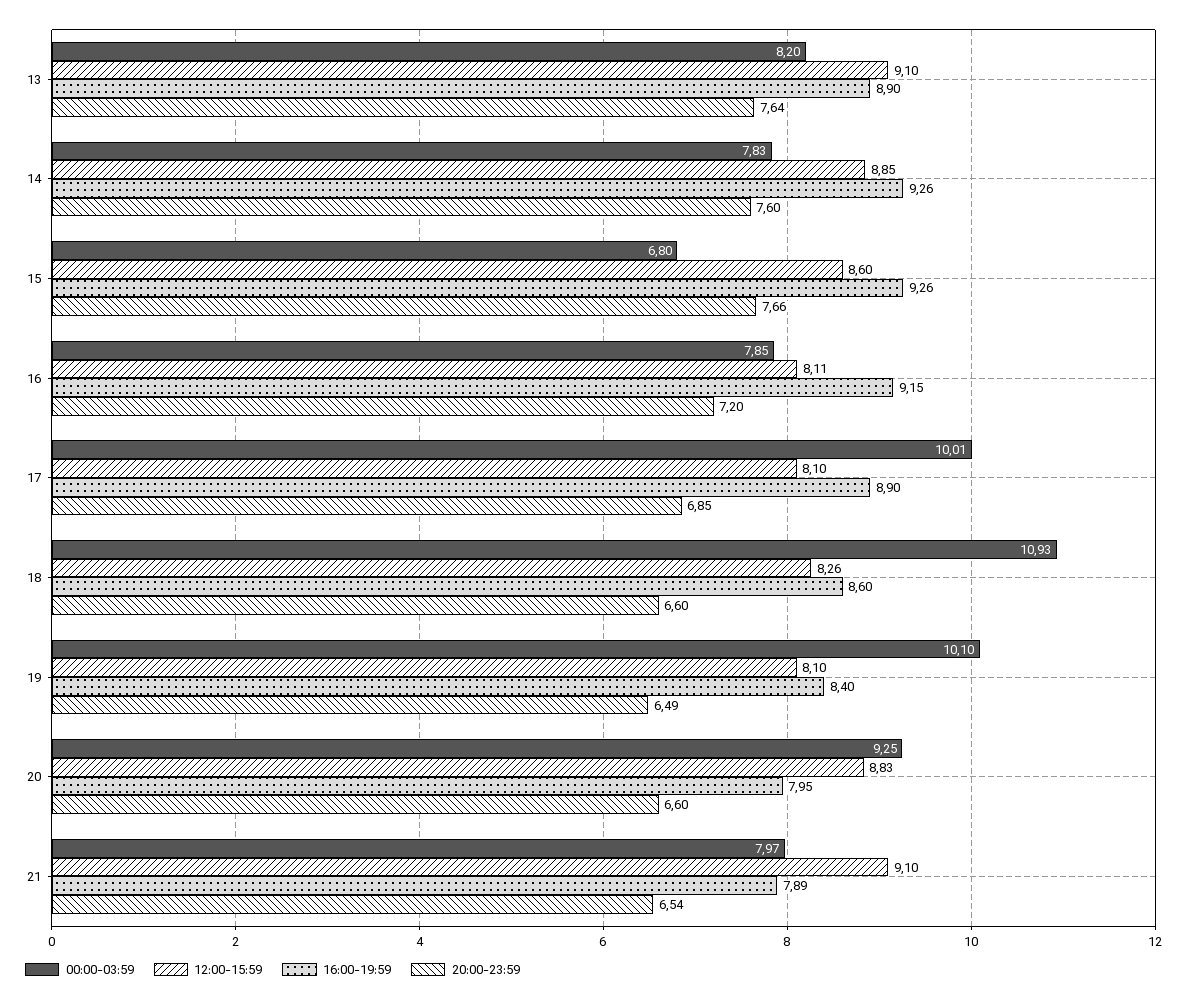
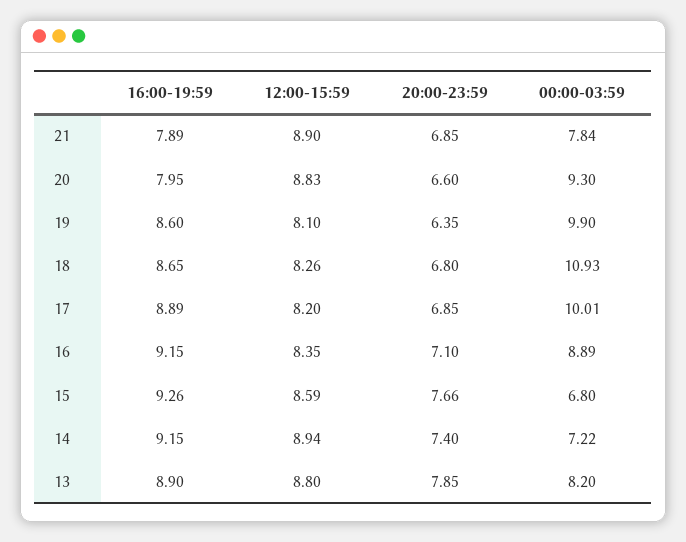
12:00-15:59, 13: 9.1 -> 8.8
20:00-23:59, 13: 7.64 -> 7.85
00:00-03:59, 14: 7.83 -> 7.22
12:00-15:59, 14: 8.85 -> 8.94
16:00-19:59, 14: 9.26 -> 9.15
20:00-23:59, 14: 7.6 -> 7.4
12:00-15:59, 15: 8.6 -> 8.59
00:00-03:59, 16: 7.85 -> 8.89
12:00-15:59, 16: 8.11 -> 8.35
20:00-23:59, 16: 7.2 -> 7.1
12:00-15:59, 17: 8.1 -> 8.2
16:00-19:59, 17: 8.9 -> 8.89
16:00-19:59, 18: 8.6 -> 8.65
20:00-23:59, 18: 6.6 -> 6.8
00:00-03:59, 19: 10.1 -> 9.9
16:00-19:59, 19: 8.4 -> 8.6
20:00-23:59, 19: 6.49 -> 6.35
00:00-03:59, 20: 9.25 -> 9.3
00:00-03:59, 21: 7.97 -> 7.84
12:00-15:59, 21: 9.1 -> 8.9
20:00-23:59, 21: 6.54 -> 6.85

